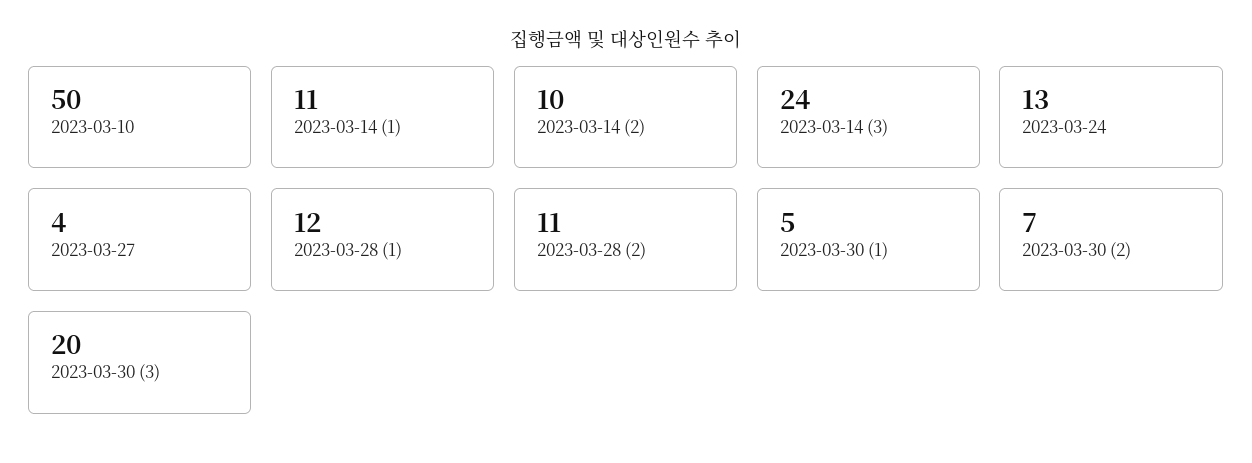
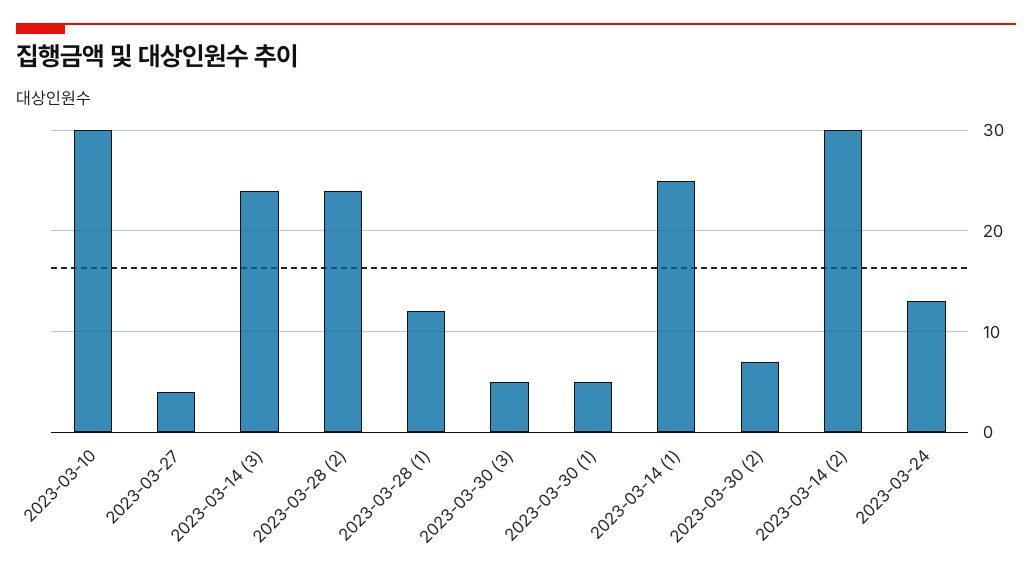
2023-03-10: 50 -> 30
2023-03-14 (1): 11 -> 25
2023-03-14 (2): 10 -> 30
2023-03-28 (2): 11 -> 24
2023-03-30 (3): 20 -> 5

